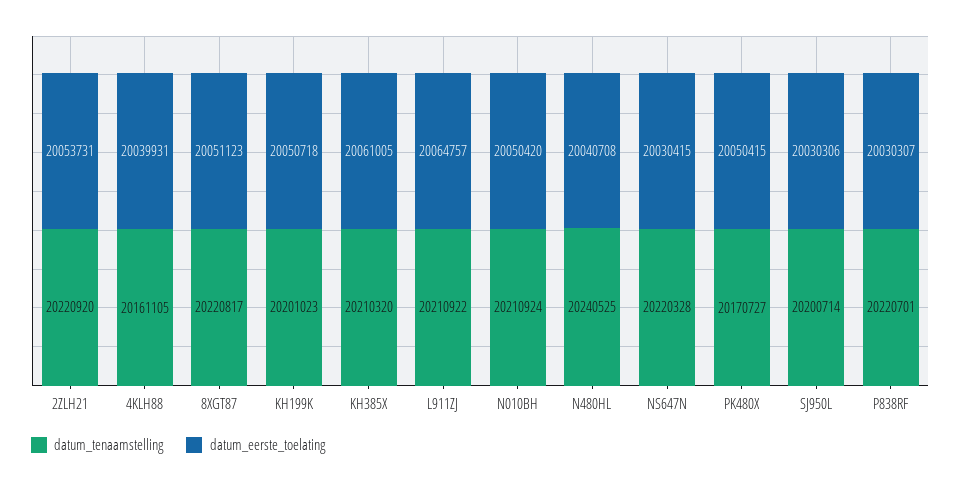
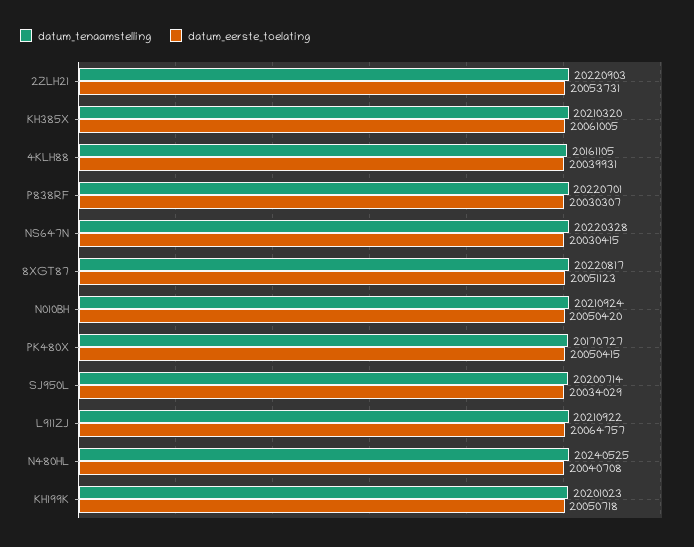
datum_tenaamstelling, 2ZLH21: 20220920 -> 20220903
datum_eerste_toelating, SJ950L: 20030306 -> 20034029

